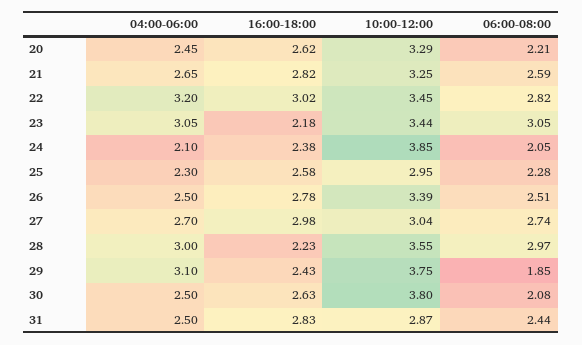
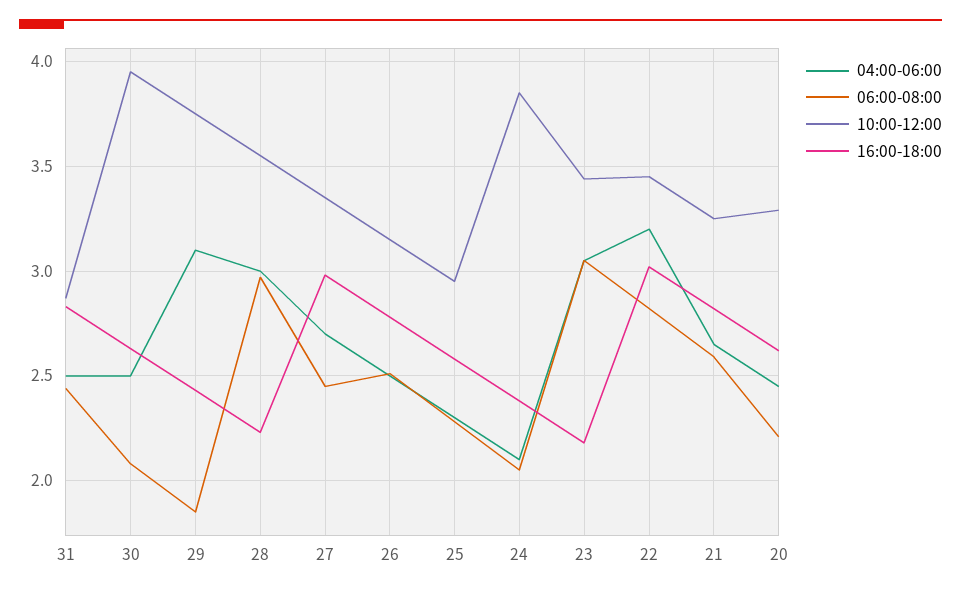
10:00-12:00, 26: 3.39 -> 3.15
10:00-12:00, 27: 3.04 -> 3.35
06:00-08:00, 27: 2.74 -> 2.45
10:00-12:00, 30: 3.8 -> 3.95

